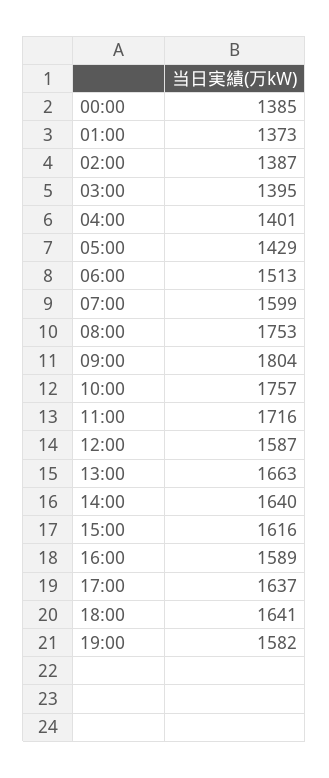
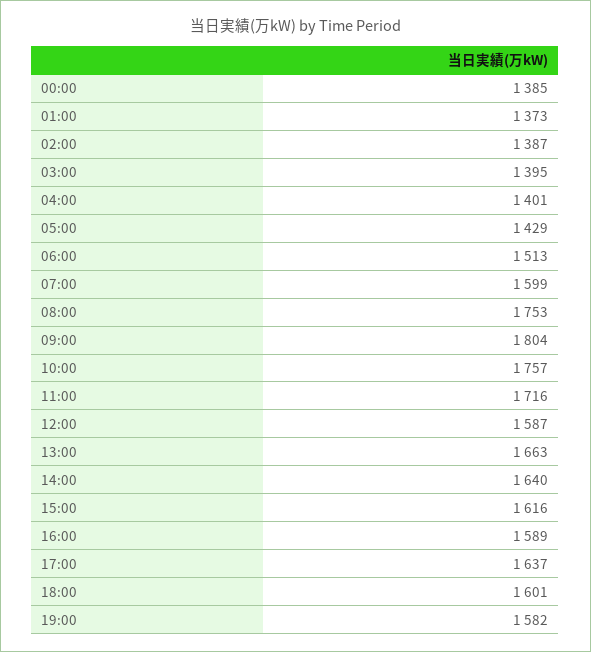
18:00: 1641 -> 1601

